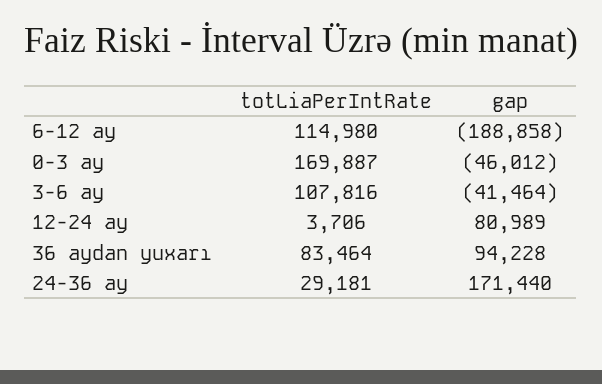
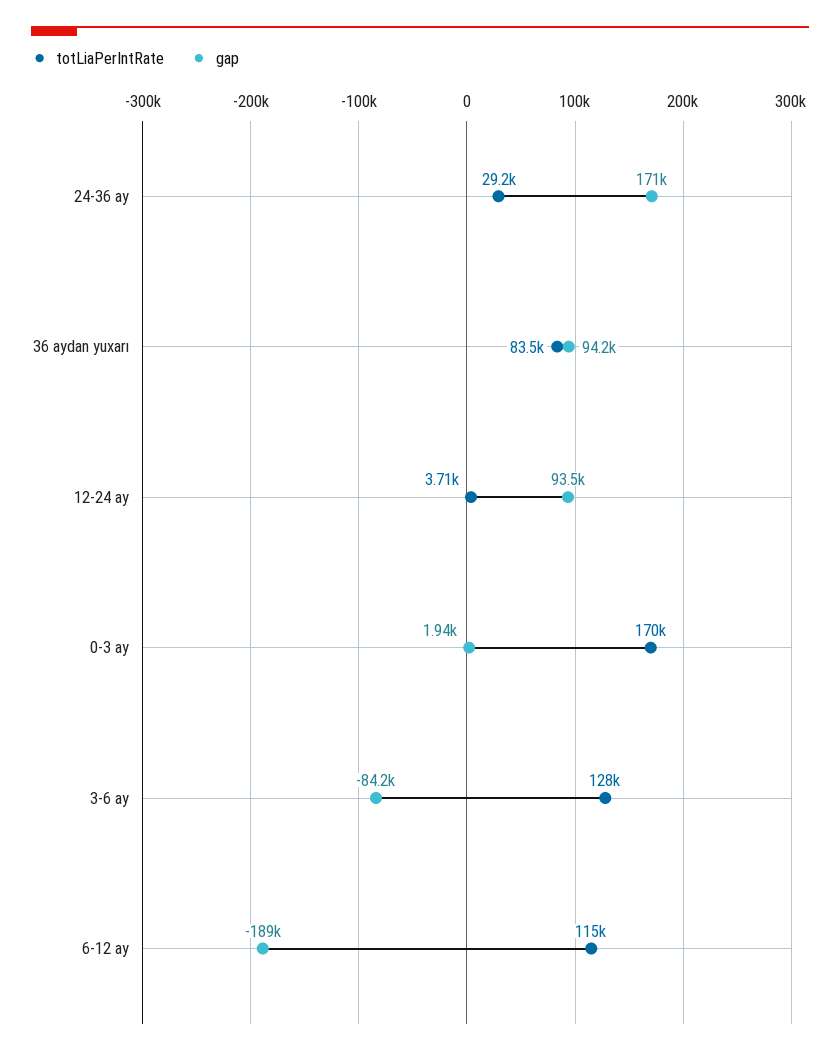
gap, 0-3 ay: -46012 -> 1940
totLiaPerIntRate, 3-6 ay: 107816 -> 128000
gap, 3-6 ay: -41464 -> -84200
gap, 12-24 ay: 80989 -> 93500

